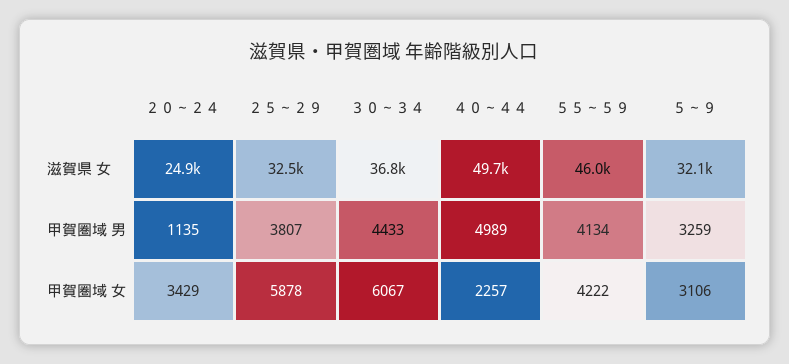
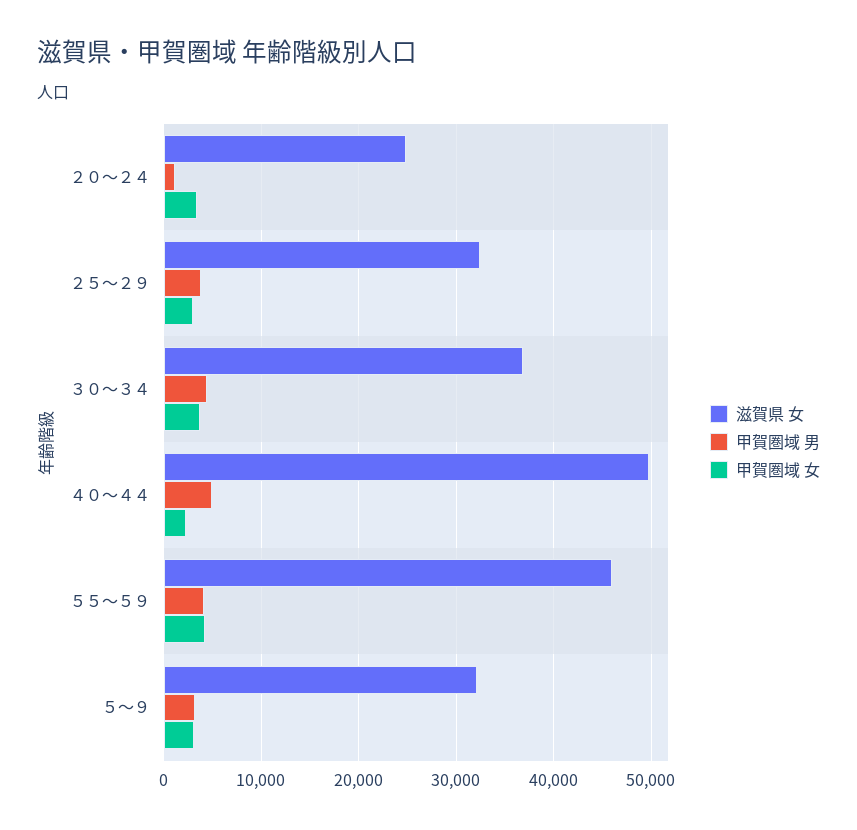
甲賀圏域 女, ２５～２９: 5878 -> 3000
甲賀圏域 女, ３０～３４: 6067 -> 4000

